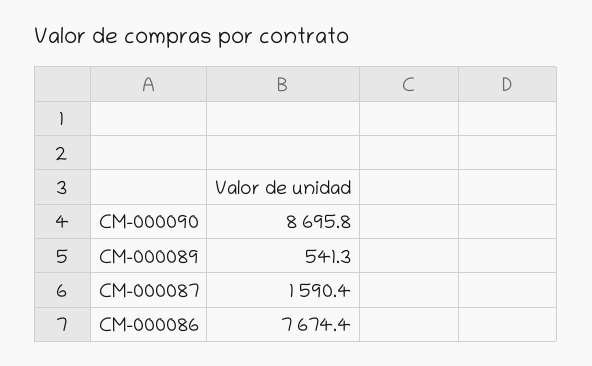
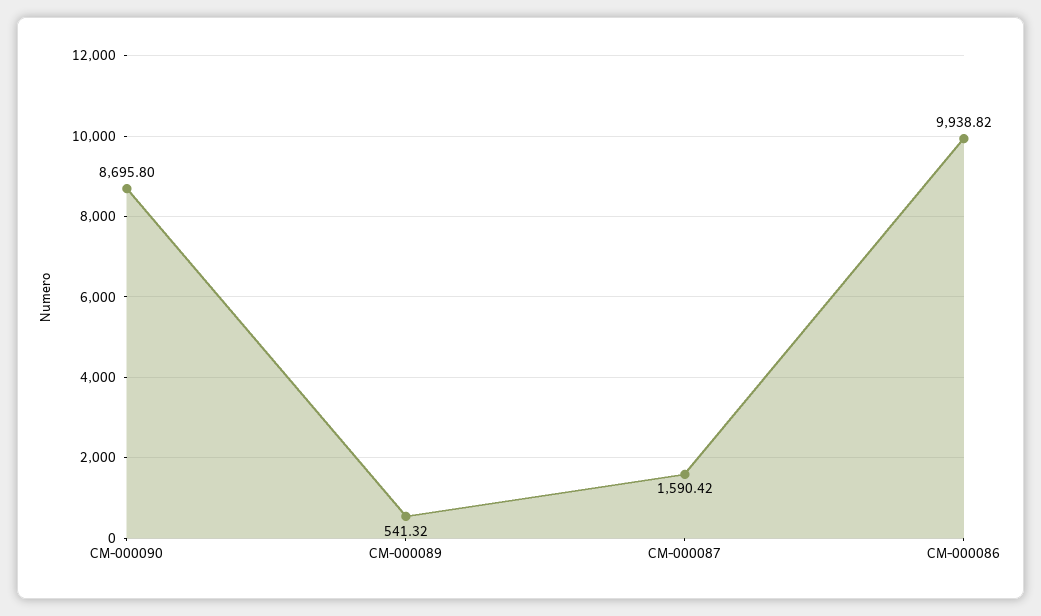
CM-000086: 7674.4 -> 9938.82

